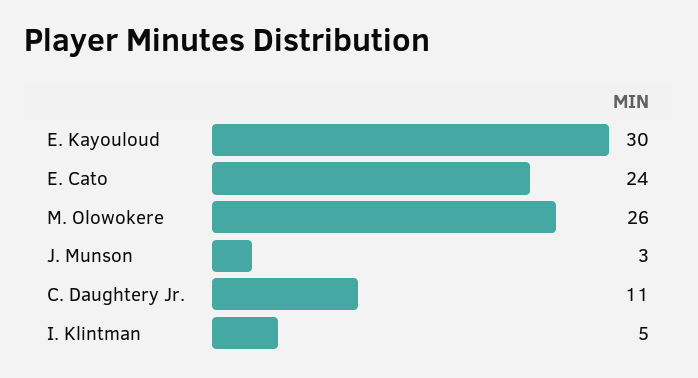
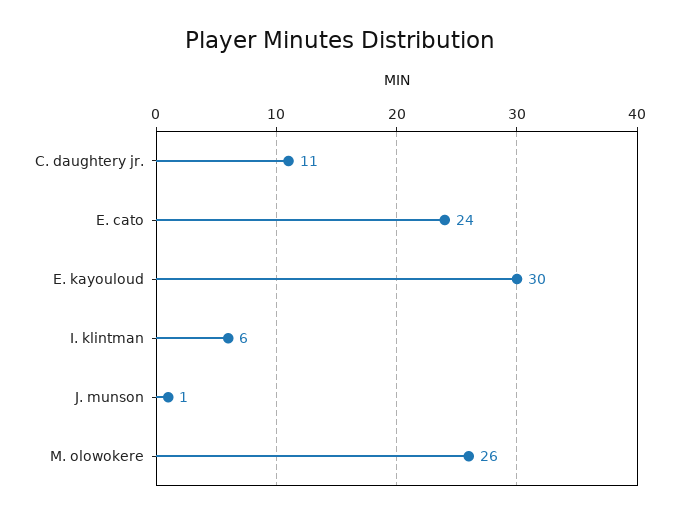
J. Munson: 3 -> 1
I. Klintman: 5 -> 6

